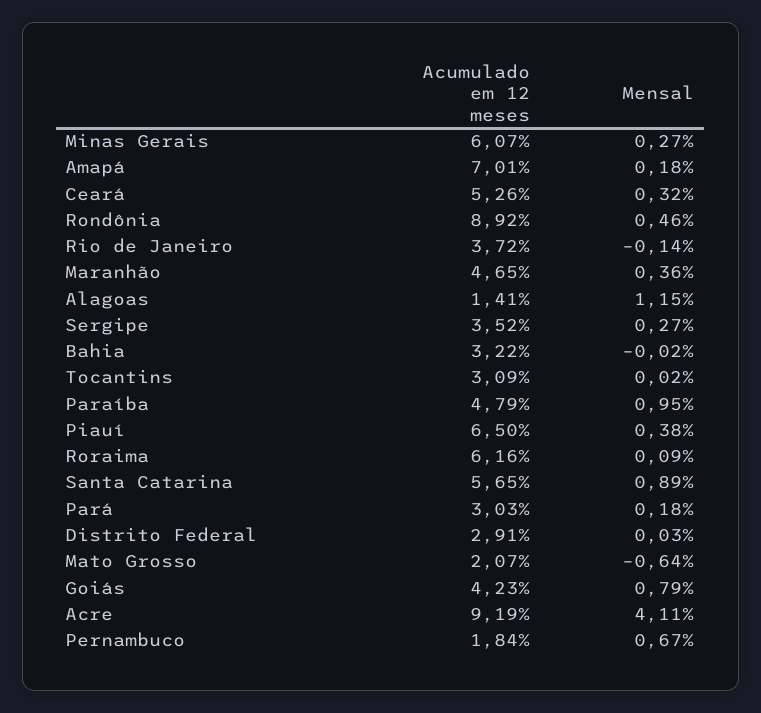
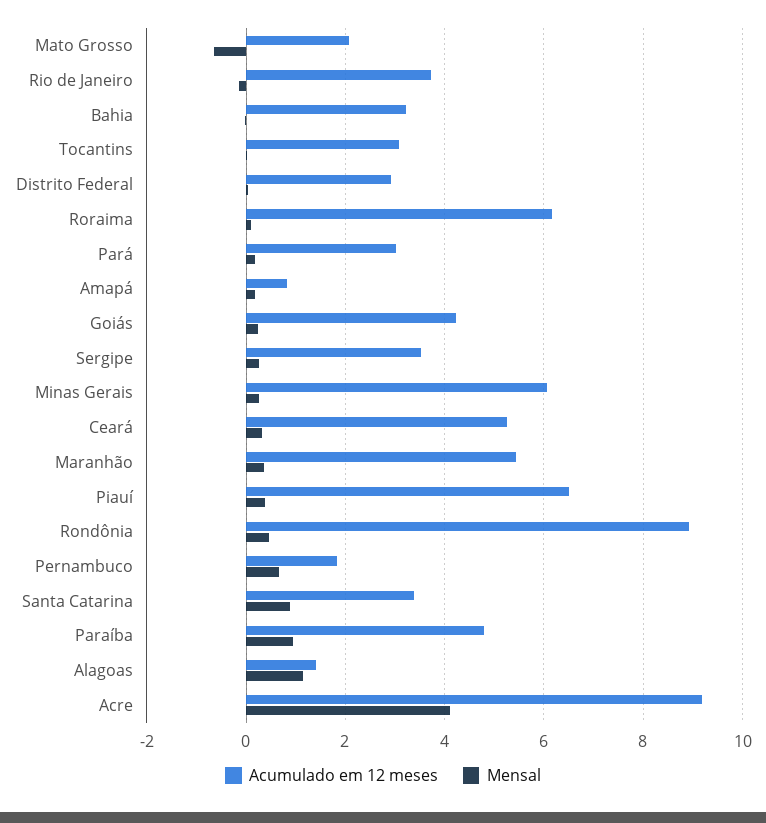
Acumulado em 12 meses, Amapá: 7.01 -> 0.8
Acumulado em 12 meses, Maranhão: 4.65 -> 5.4
Acumulado em 12 meses, Santa Catarina: 5.65 -> 3.4
Mensal, Goiás: 0.79 -> 0.2

